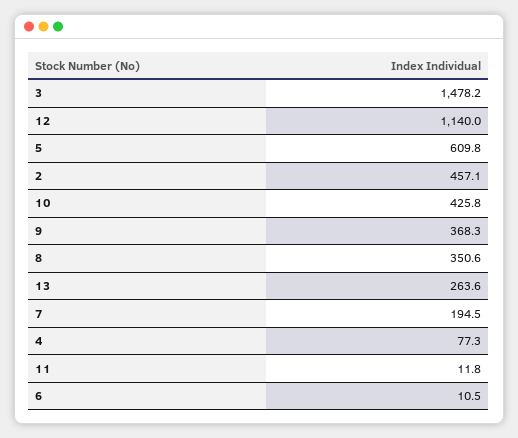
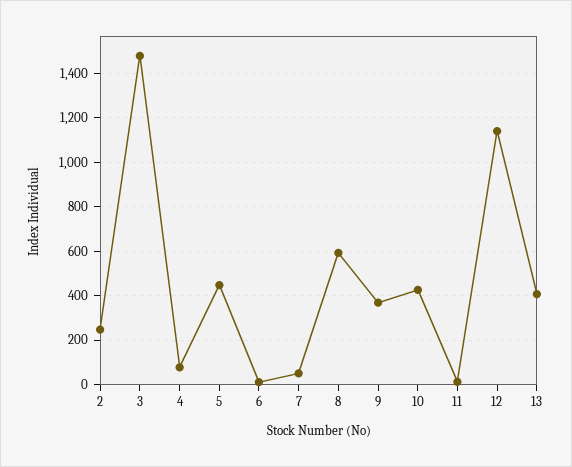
5: 609.8 -> 450
2: 457.1 -> 250
8: 350.6 -> 600
13: 263.6 -> 400
7: 194.5 -> 50

